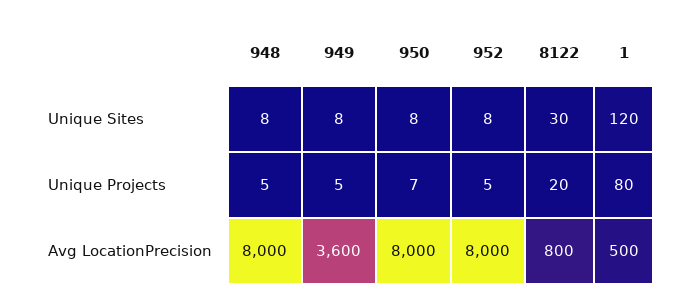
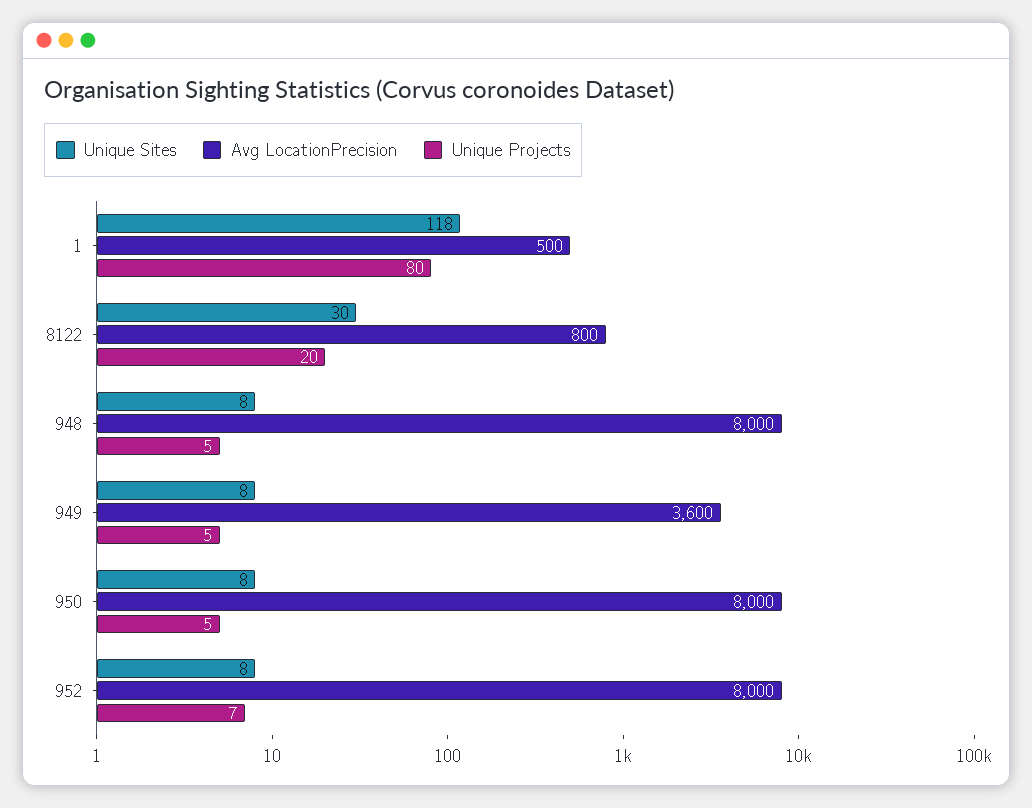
Unique Sites, 1: 120 -> 118
Unique Projects, 950: 7 -> 5
Unique Projects, 952: 5 -> 7

